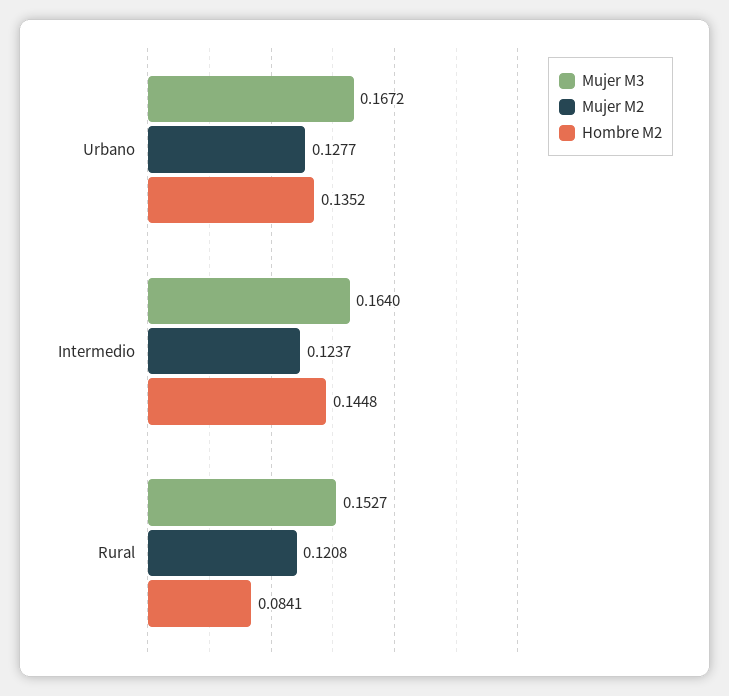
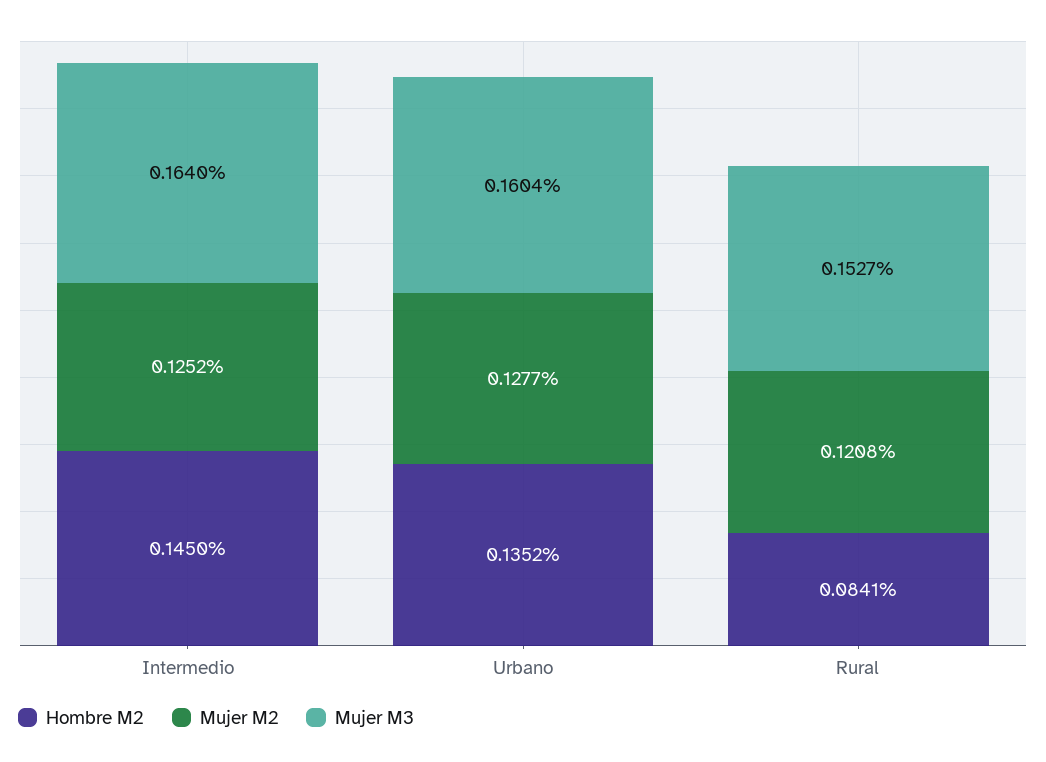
Mujer M3, Urbano: 0.1672 -> 0.1604
Mujer M2, Intermedio: 0.1237 -> 0.1252
Hombre M2, Intermedio: 0.1448 -> 0.145

